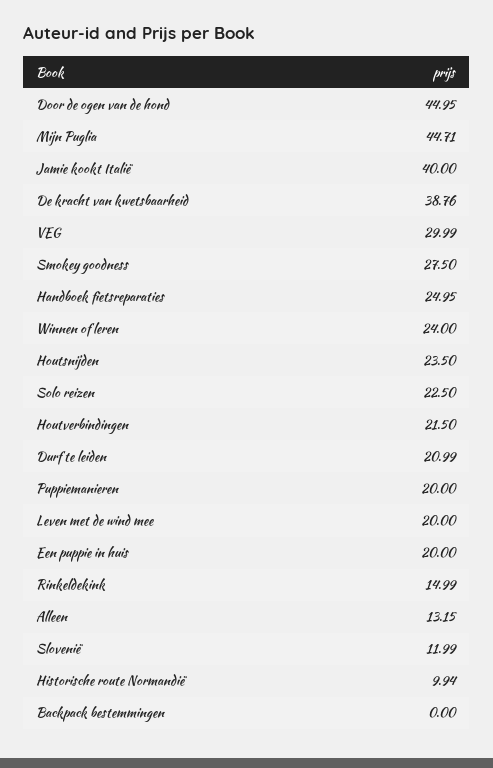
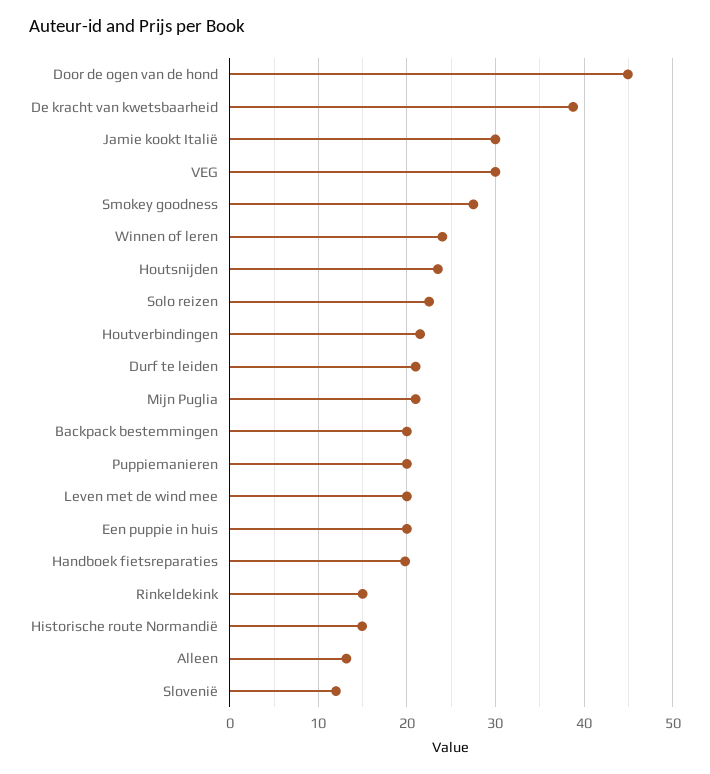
Mijn Puglia: 44.71 -> 21
Jamie kookt Italië: 40 -> 30
Handboek fietsreparaties: 24.95 -> 20
Historische route Normandië: 9.94 -> 15
Backpack bestemmingen: 0 -> 20

